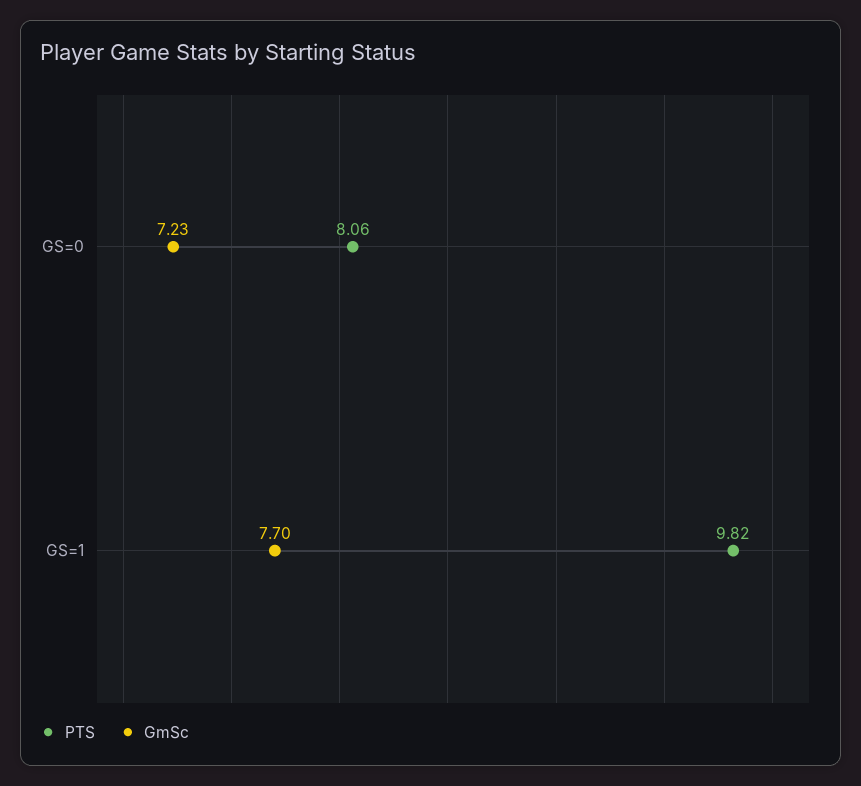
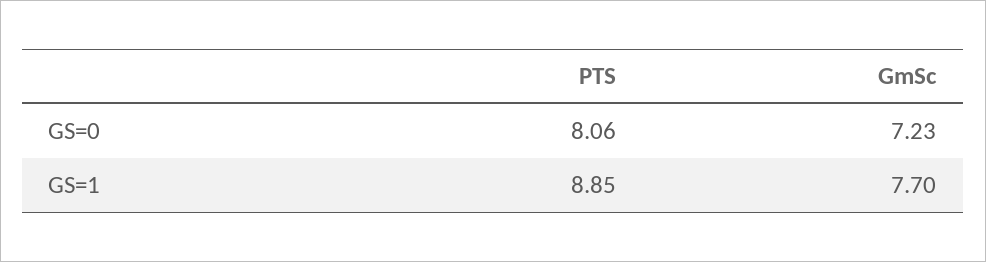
PTS, GS=1: 9.82 -> 8.85

